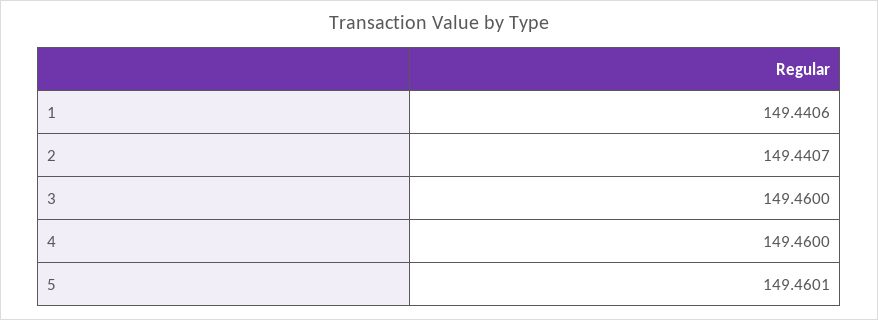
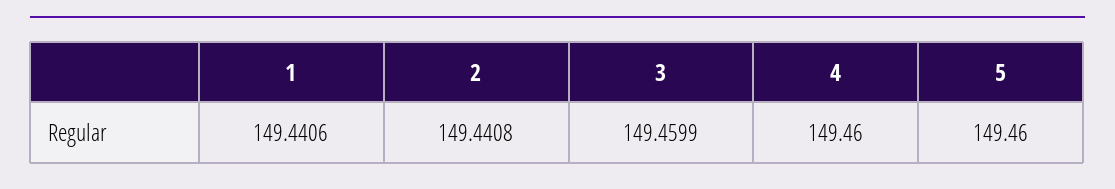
2: 149.4407 -> 149.4408
3: 149.46 -> 149.4599
5: 149.4601 -> 149.46

